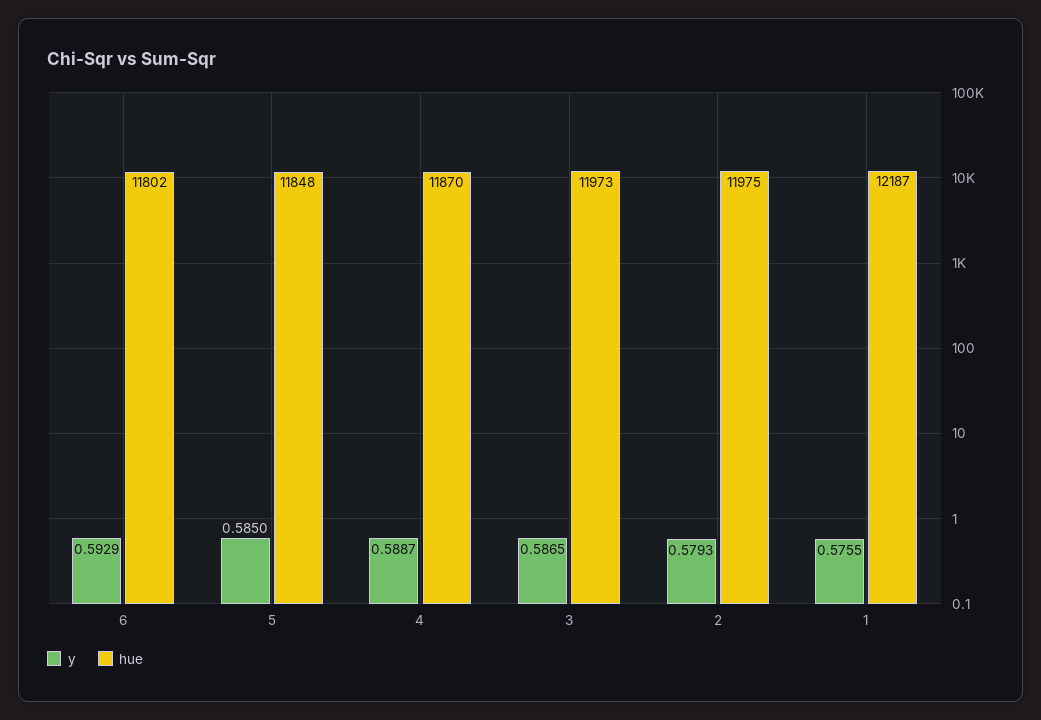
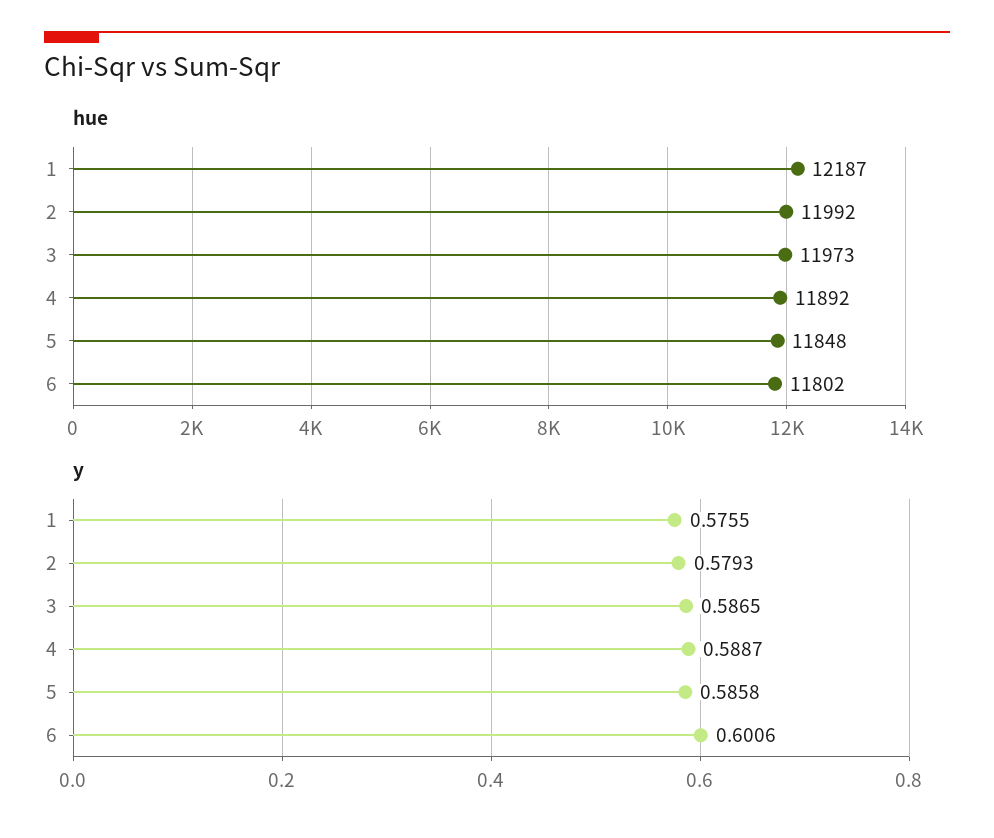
y, 6: 0.5929 -> 0.6006
y, 5: 0.585 -> 0.5858
hue, 4: 11870 -> 11892
hue, 2: 11975 -> 11992

